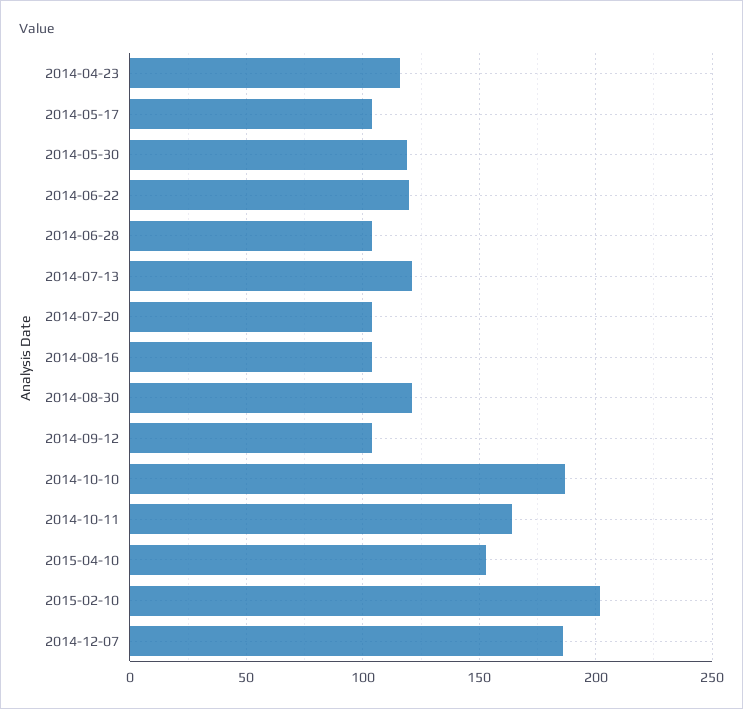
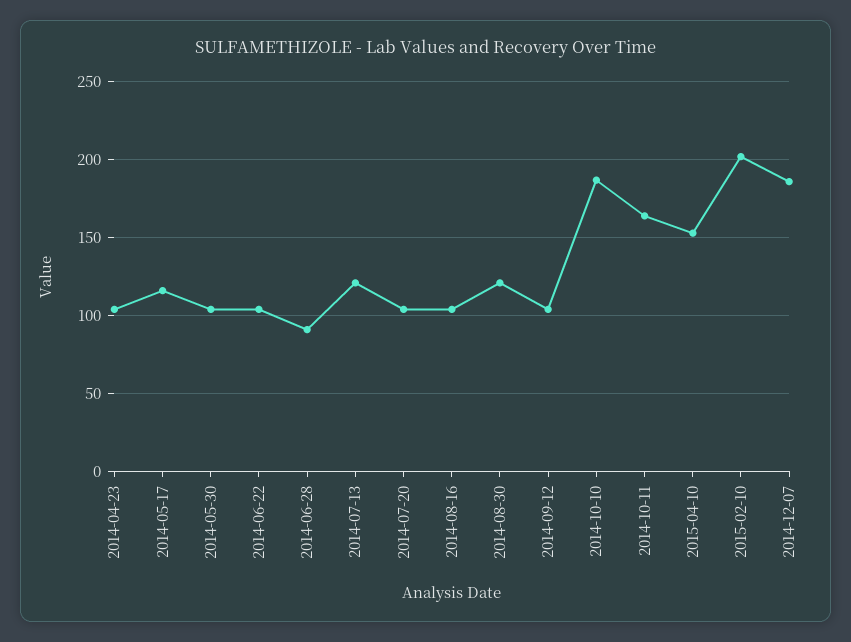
2014-04-23: 115 -> 105
2014-05-17: 105 -> 115
2014-05-30: 120 -> 105
2014-06-22: 120 -> 105
2014-06-28: 105 -> 90

